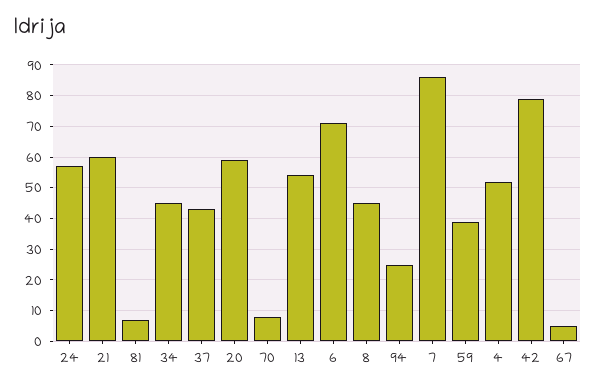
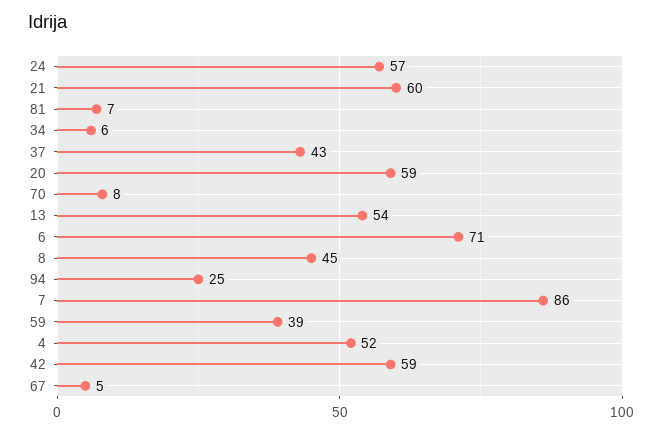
34: 45 -> 6
42: 80 -> 59

